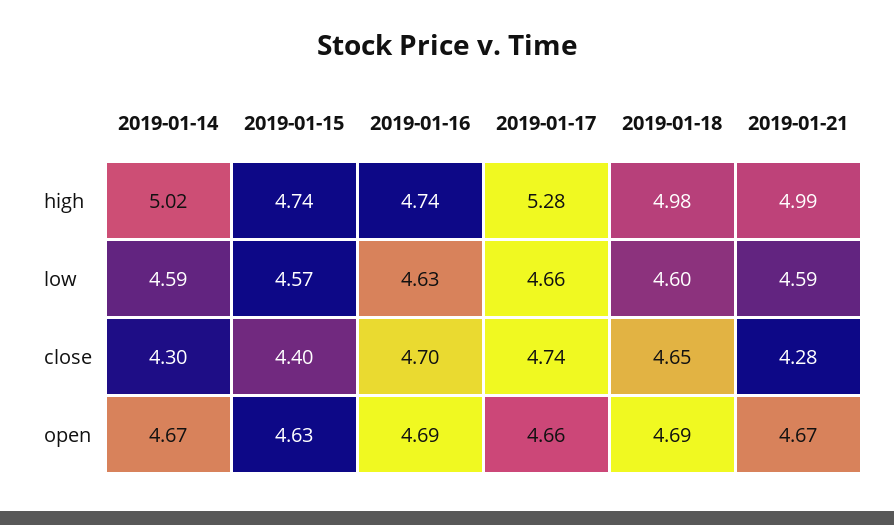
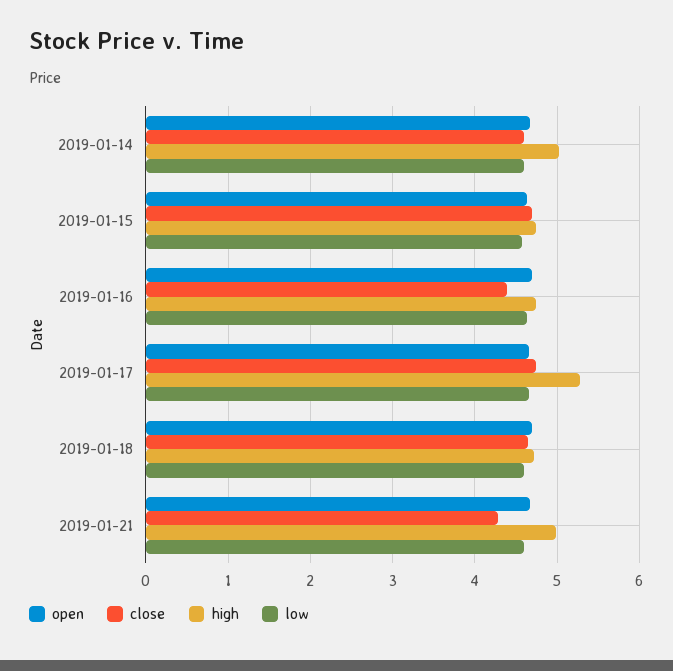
high, 2019-01-18: 4.98 -> 4.7
close, 2019-01-14: 4.3 -> 4.6
close, 2019-01-15: 4.4 -> 4.7
close, 2019-01-16: 4.7 -> 4.4

